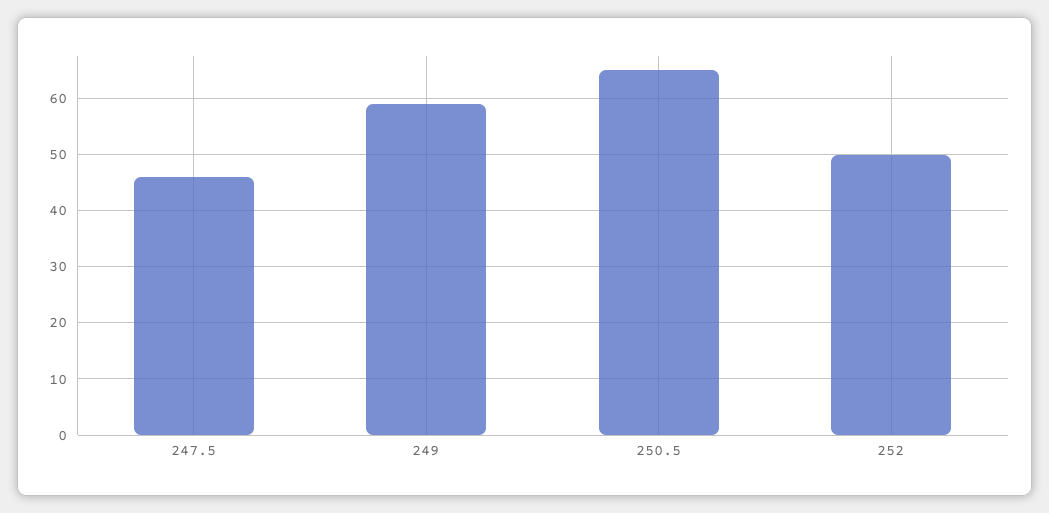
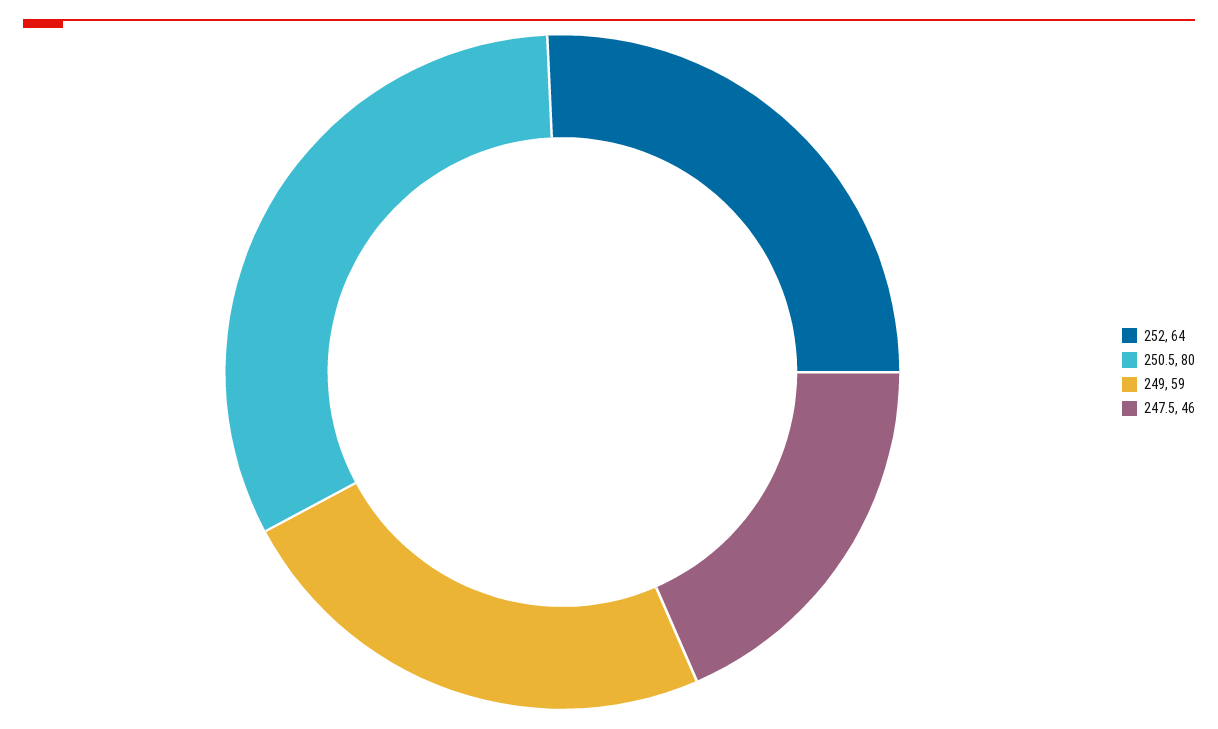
250.5: 65 -> 80
252: 50 -> 64

